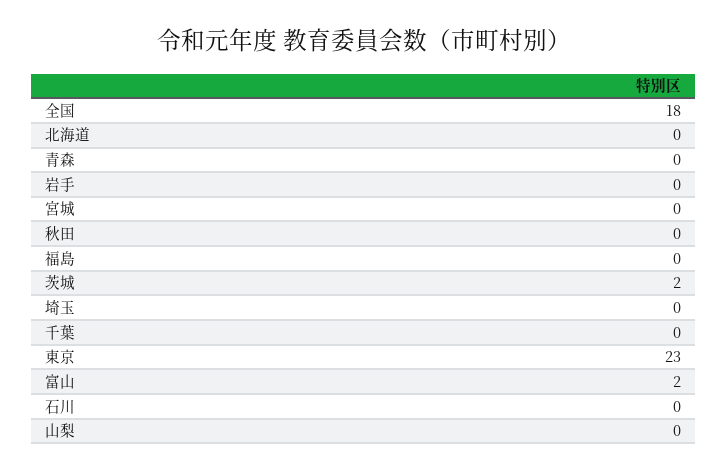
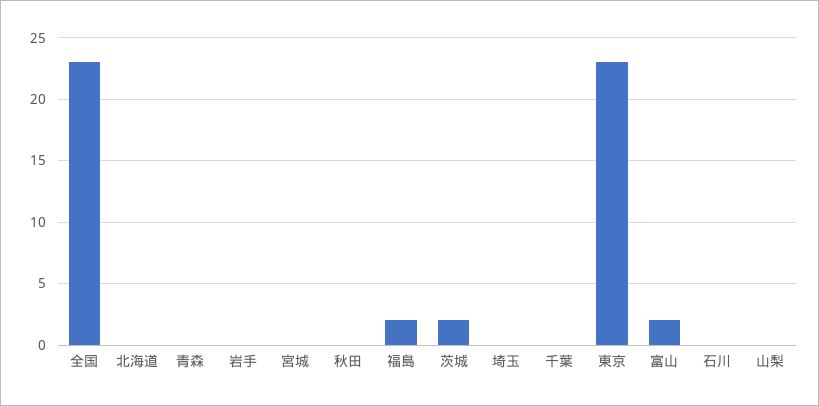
全国: 18 -> 23
福島: 0 -> 2

